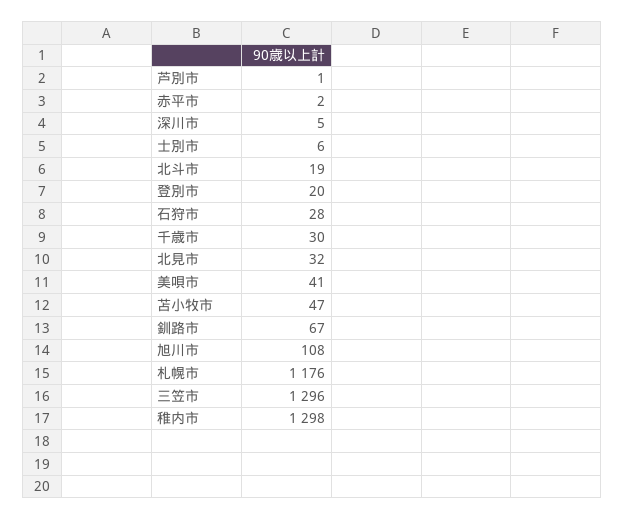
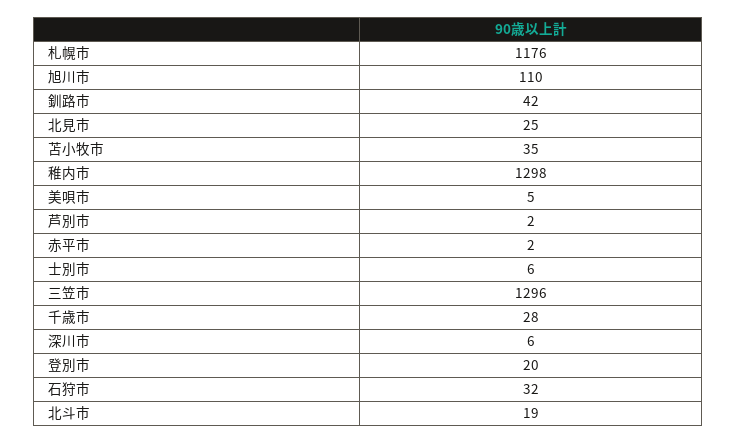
芦別市: 1 -> 2
深川市: 5 -> 6
石狩市: 28 -> 32
千歳市: 30 -> 28
北見市: 32 -> 25
美唄市: 41 -> 5
苫小牧市: 47 -> 35
釧路市: 67 -> 42
旭川市: 108 -> 110

